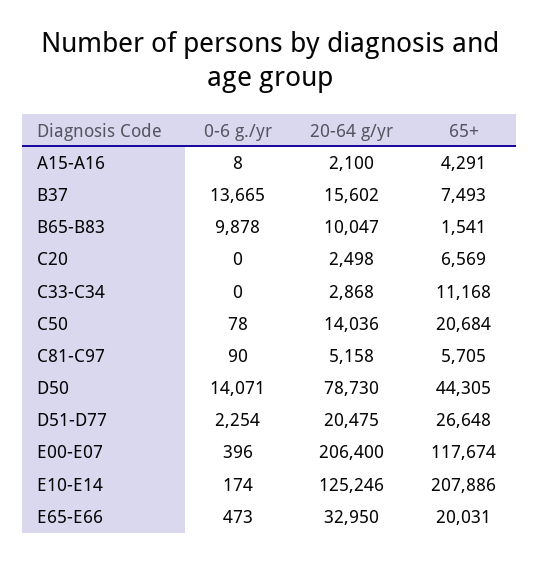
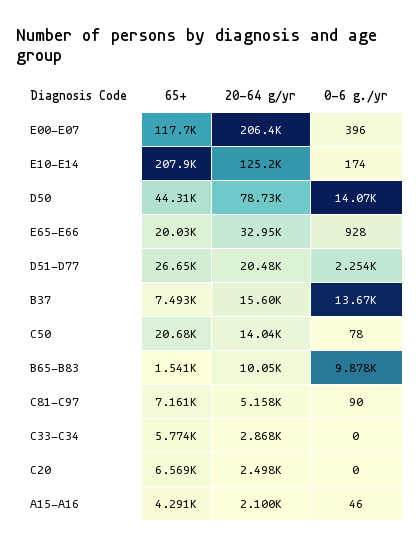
0-6 g./yr, A15-A16: 8 -> 46
65+, C33-C34: 11168 -> 5774
65+, C81-C97: 5705 -> 7161
0-6 g./yr, E65-E66: 473 -> 928

